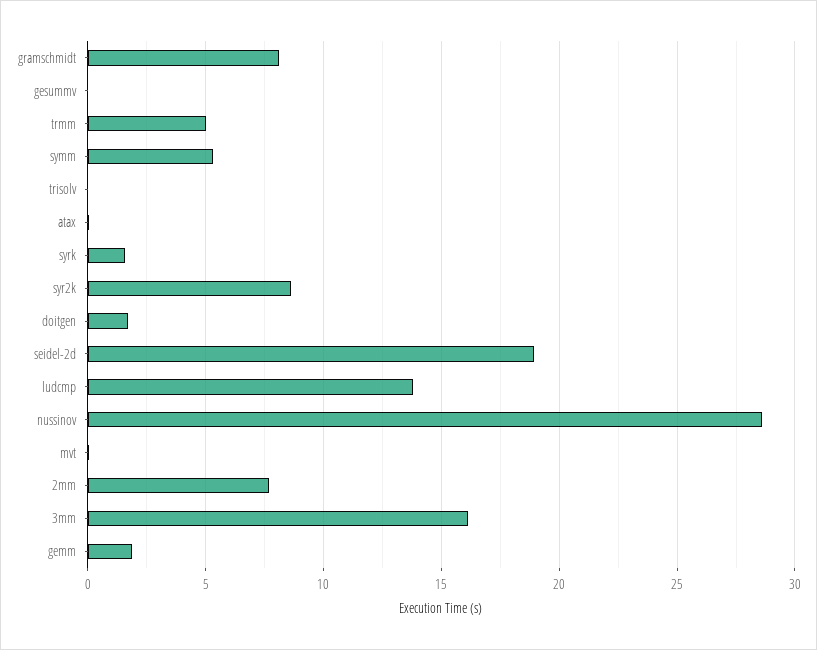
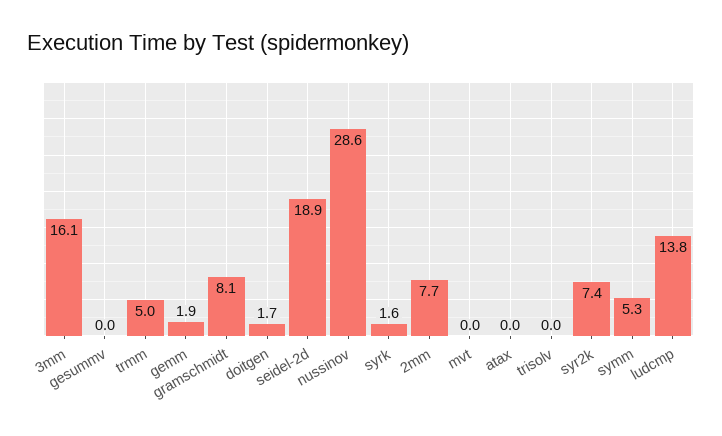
syr2k: 8.5 -> 7.4

